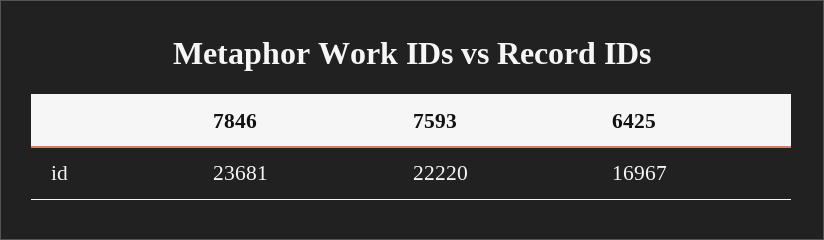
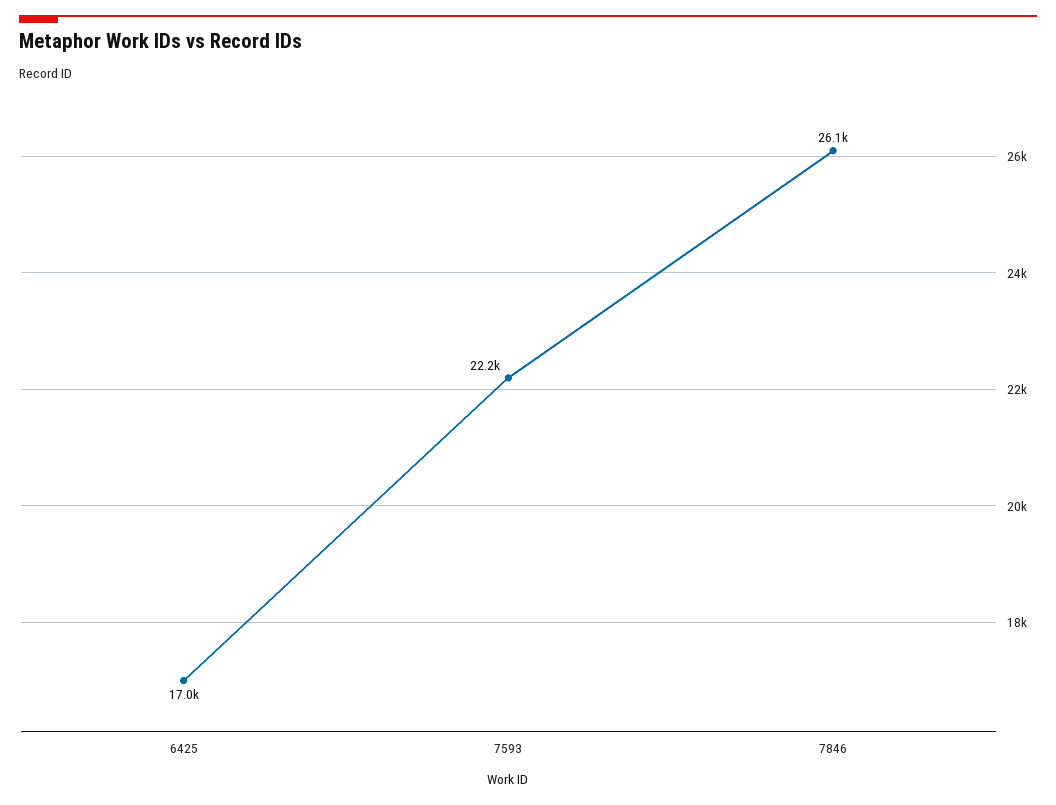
7846: 23681 -> 26100

